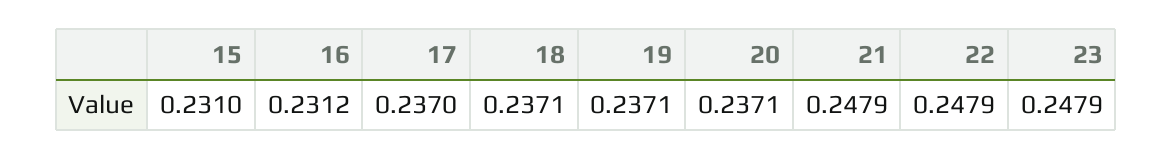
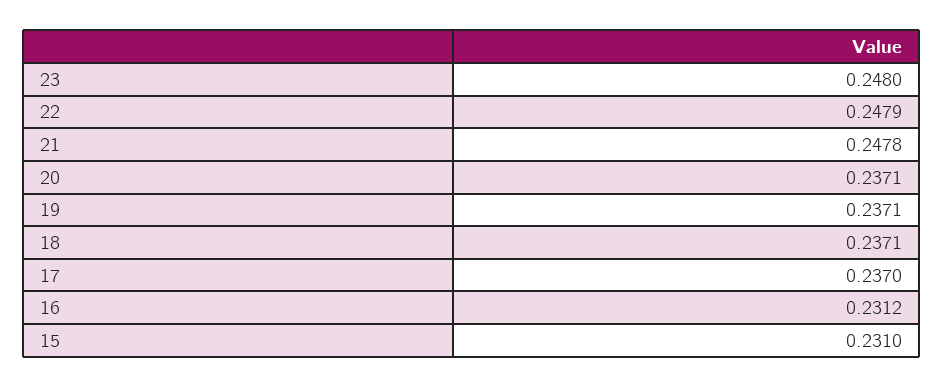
21: 0.2479 -> 0.2478
23: 0.2479 -> 0.248

